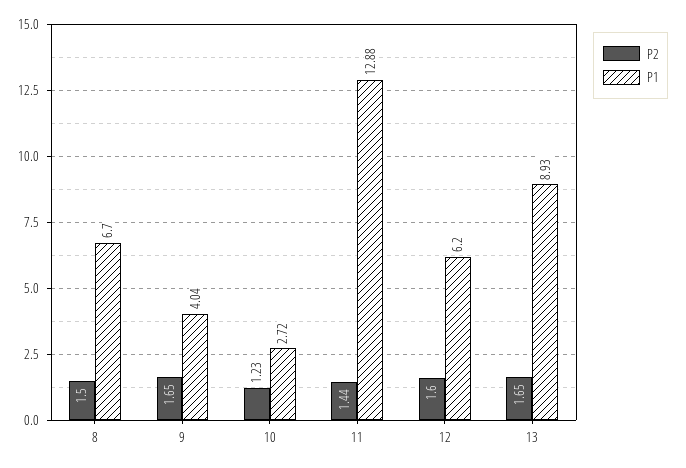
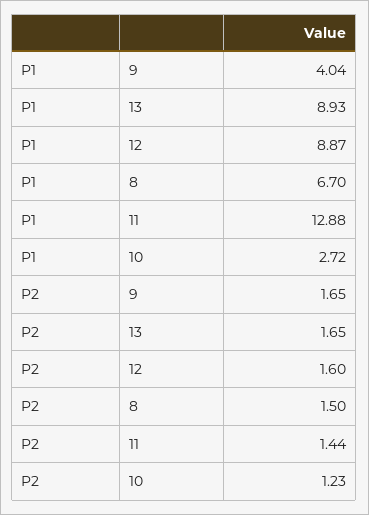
P1, 12: 6.2 -> 8.87

